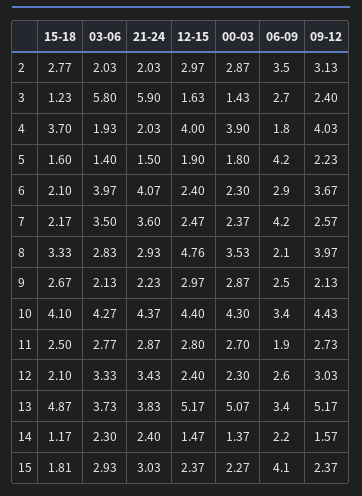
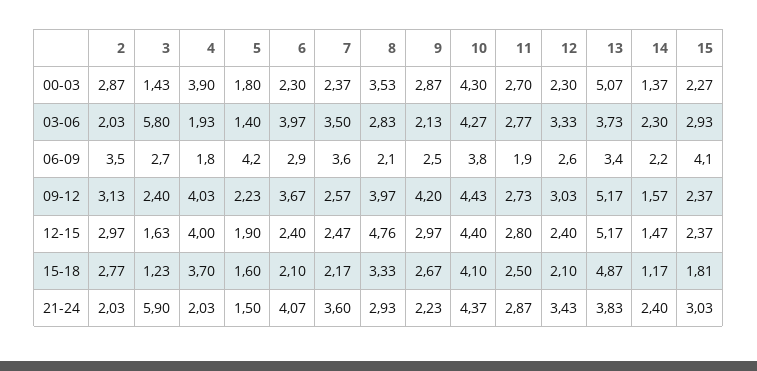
06-09, 7: 4.2 -> 3.6
09-12, 9: 2.13 -> 4.2
06-09, 10: 3.4 -> 3.8

